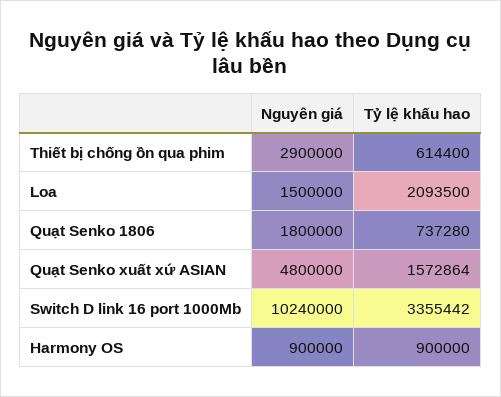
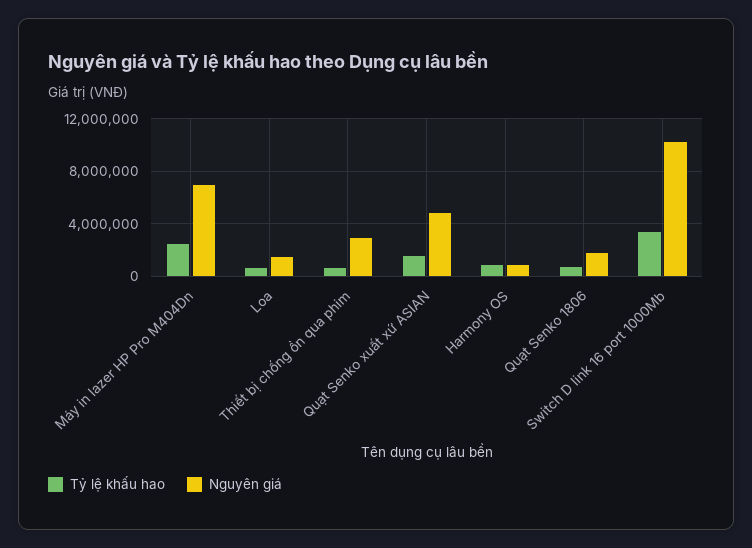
Tỷ lệ khấu hao, Loa: 2093500 -> 500000
Tỷ lệ khấu hao, Máy in lazer HP Pro M404Dn: none -> 2500000
Nguyên giá, Máy in lazer HP Pro M404Dn: none -> 7000000

